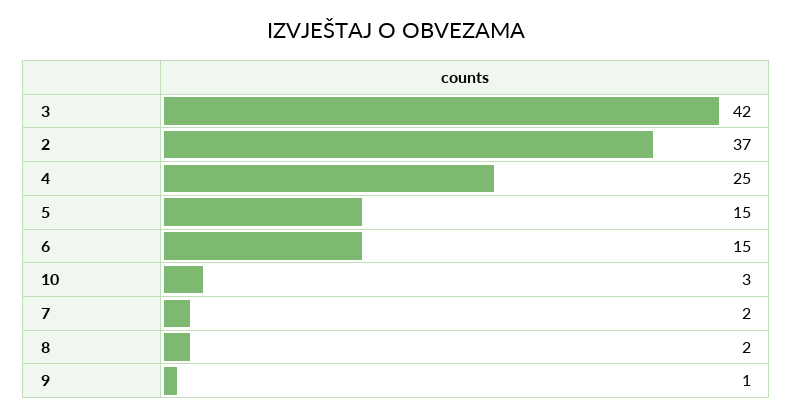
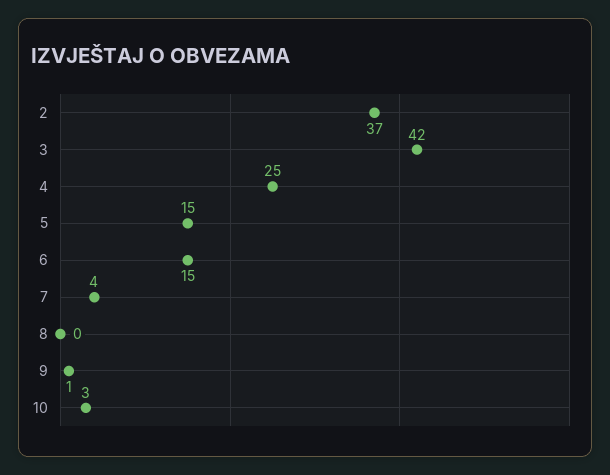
7: 2 -> 4
8: 2 -> 0

